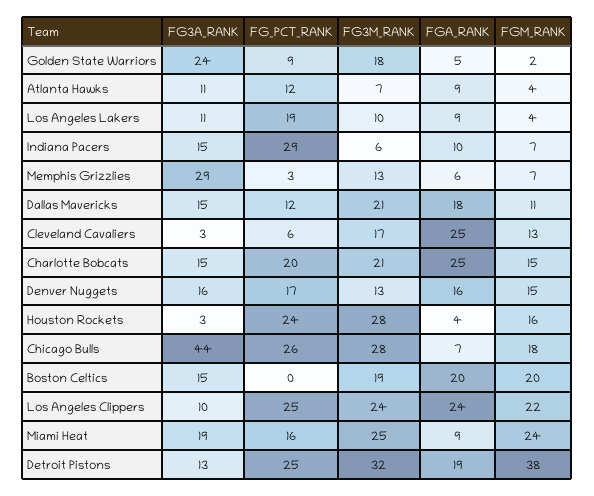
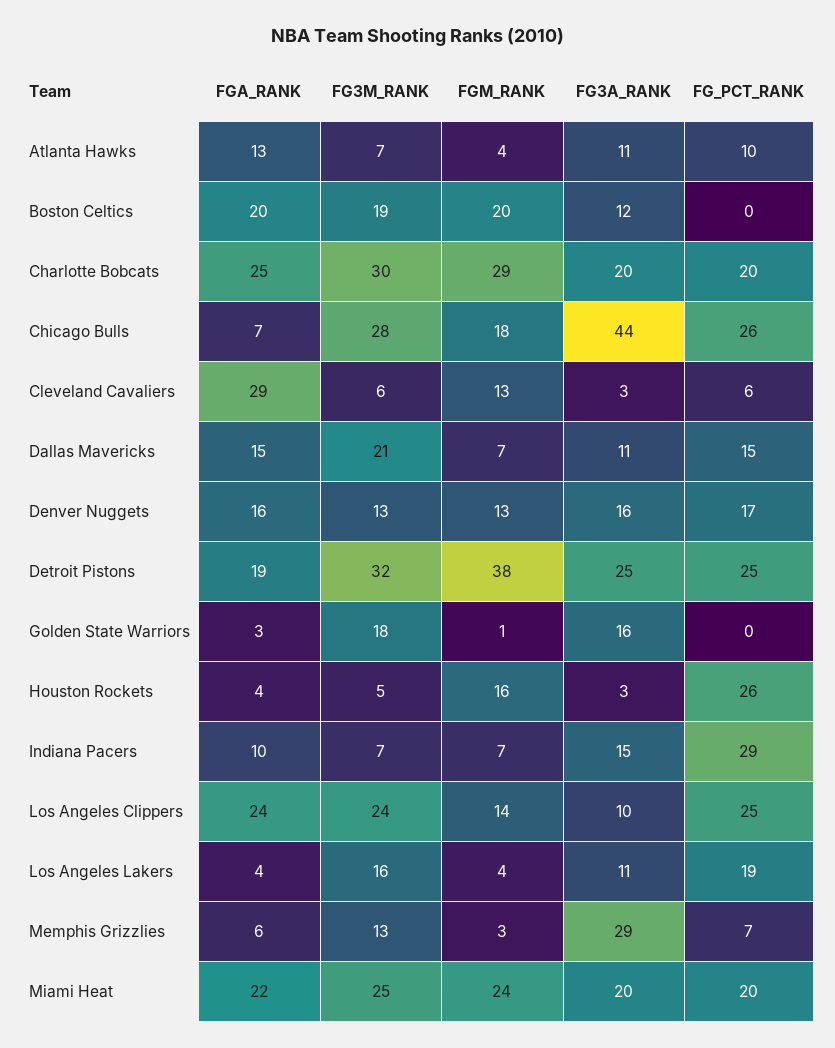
FG3A_RANK, Golden State Warriors: 24 -> 16
FG_PCT_RANK, Golden State Warriors: 9 -> 0
FGA_RANK, Golden State Warriors: 5 -> 3
FGM_RANK, Golden State Warriors: 2 -> 1
FG_PCT_RANK, Atlanta Hawks: 12 -> 10
FGA_RANK, Atlanta Hawks: 9 -> 13
FG3M_RANK, Los Angeles Lakers: 10 -> 16
FGA_RANK, Los Angeles Lakers: 9 -> 4
FG3M_RANK, Indiana Pacers: 6 -> 7
FG_PCT_RANK, Memphis Grizzlies: 3 -> 7
FGM_RANK, Memphis Grizzlies: 7 -> 3
FG3A_RANK, Dallas Mavericks: 15 -> 11
FG_PCT_RANK, Dallas Mavericks: 12 -> 15
FGA_RANK, Dallas Mavericks: 18 -> 15
FGM_RANK, Dallas Mavericks: 11 -> 7
FG3M_RANK, Cleveland Cavaliers: 17 -> 6
FGA_RANK, Cleveland Cavaliers: 25 -> 29
FG3A_RANK, Charlotte Bobcats: 15 -> 20
FG3M_RANK, Charlotte Bobcats: 21 -> 30
FGM_RANK, Charlotte Bobcats: 15 -> 29
FGM_RANK, Denver Nuggets: 15 -> 13
FG_PCT_RANK, Houston Rockets: 24 -> 26
FG3M_RANK, Houston Rockets: 28 -> 5
FG3A_RANK, Boston Celtics: 15 -> 12
FGM_RANK, Los Angeles Clippers: 22 -> 14
FG3A_RANK, Miami Heat: 19 -> 20
FG_PCT_RANK, Miami Heat: 16 -> 20
FGA_RANK, Miami Heat: 9 -> 22
FG3A_RANK, Detroit Pistons: 13 -> 25

